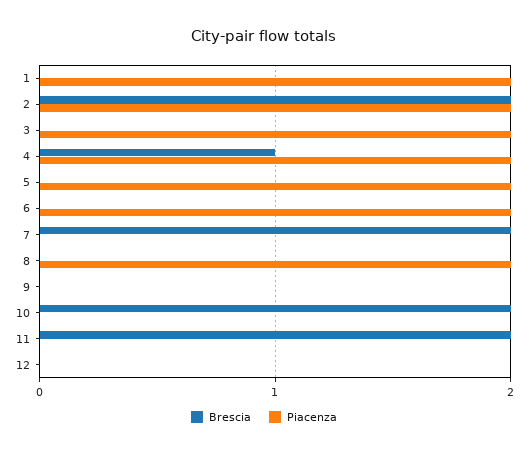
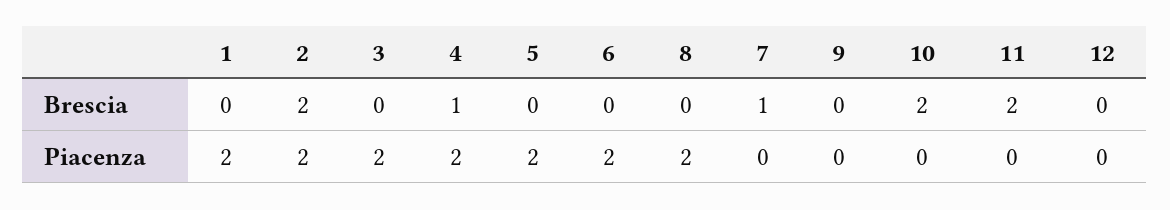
Brescia, 7: 2 -> 1

